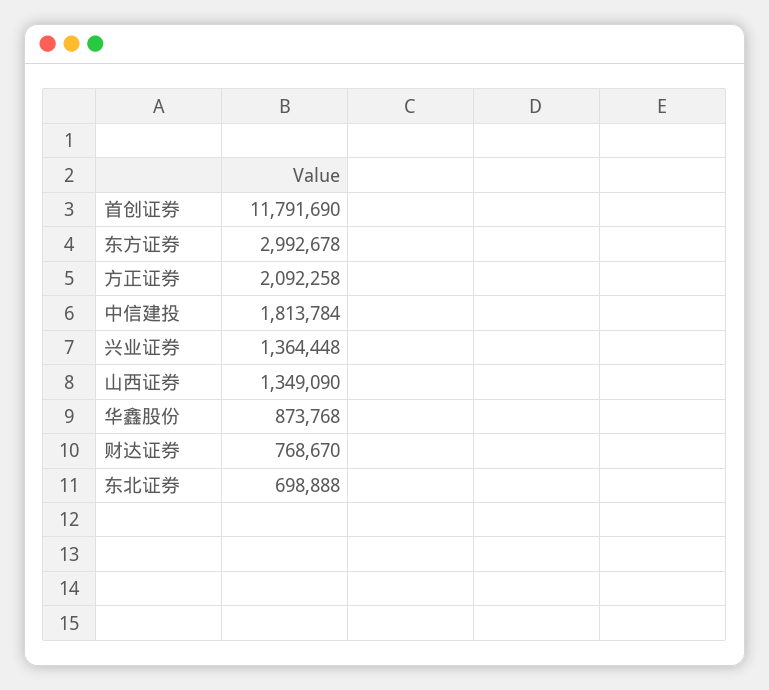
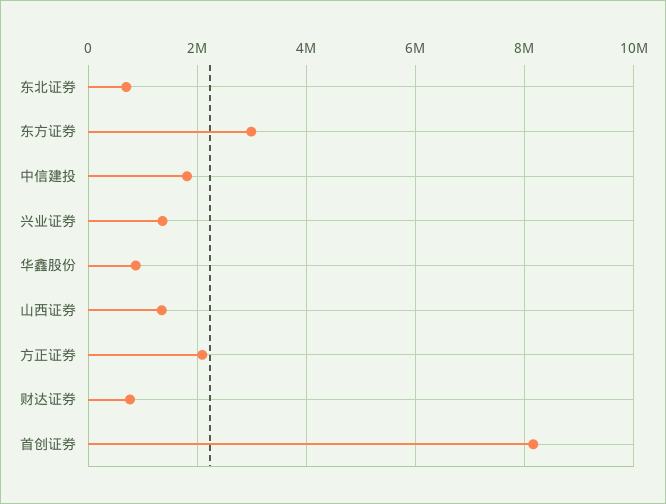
首创证券: 11791690 -> 8200000

